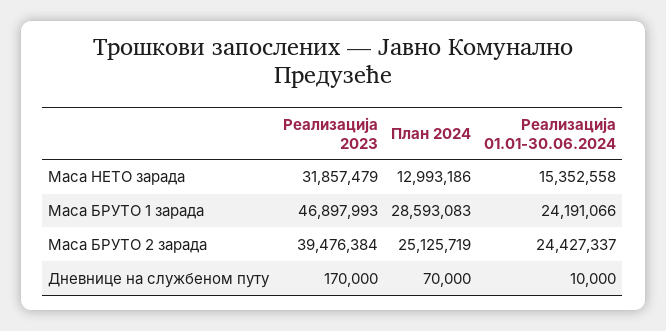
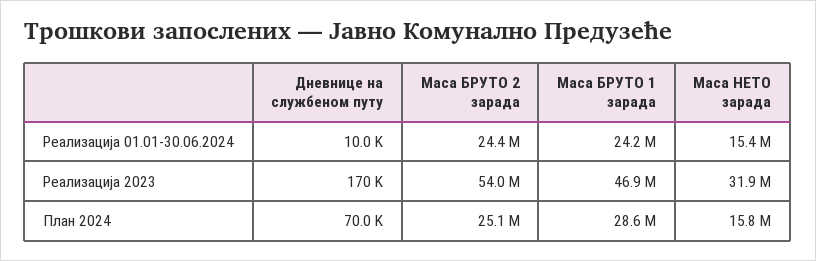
План 2024, Маса НЕТО зарада: 12993186 -> 15800000
Реализација 2023, Маса БРУТО 2 зарада: 39476384 -> 54000000

